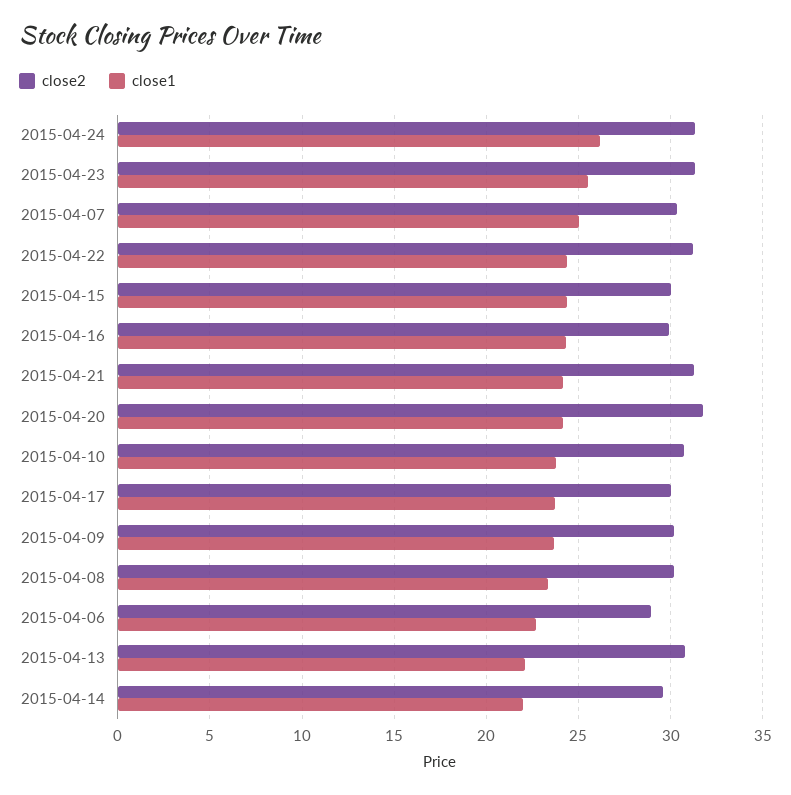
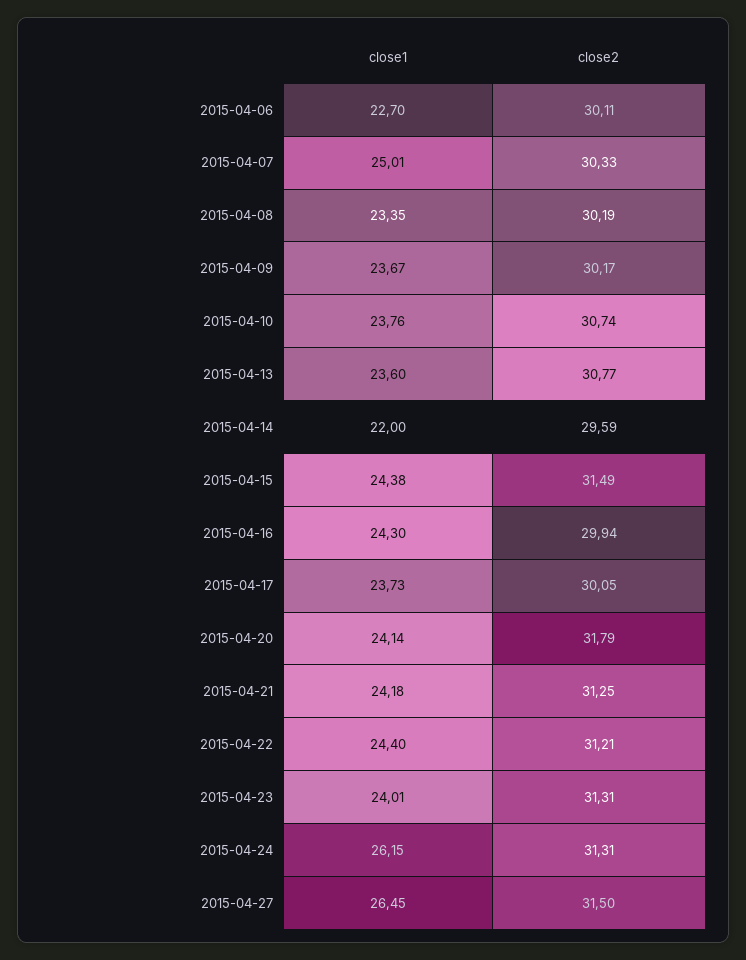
close1, 2015-04-23: 25.5 -> 24.01
close2, 2015-04-15: 30 -> 31.49
close2, 2015-04-06: 29 -> 30.11
close1, 2015-04-13: 22 -> 23.6
close1, 2015-04-27: none -> 26.45
close2, 2015-04-27: none -> 31.5

